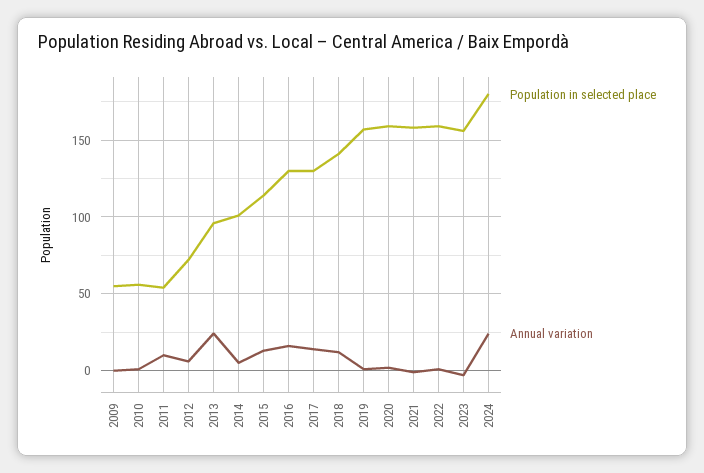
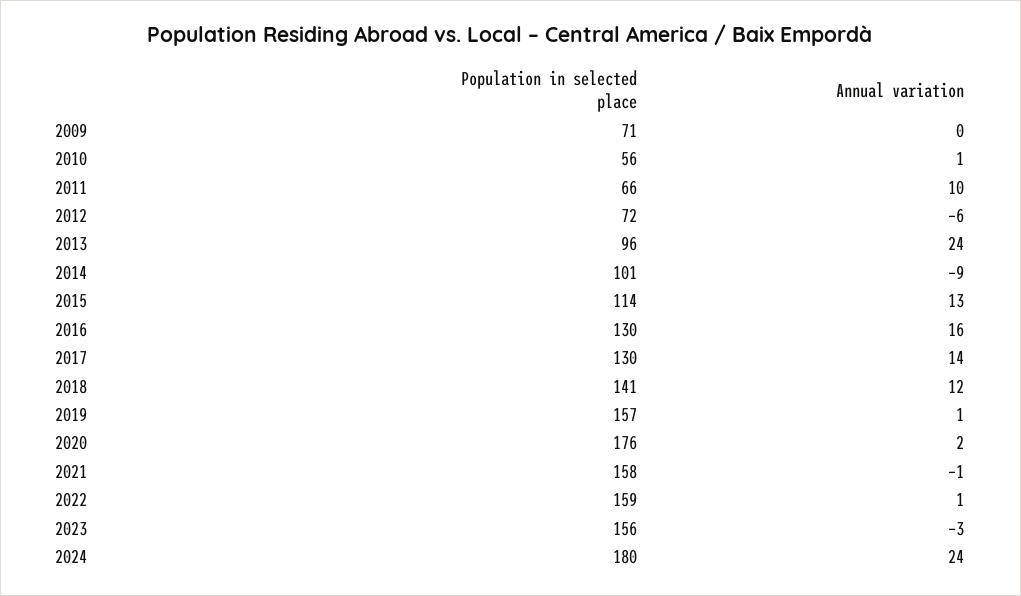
Population in selected place, 2009: 55 -> 71
Population in selected place, 2011: 55 -> 66
Annual variation, 2012: 5 -> -6
Annual variation, 2014: 5 -> -9
Population in selected place, 2020: 160 -> 176

